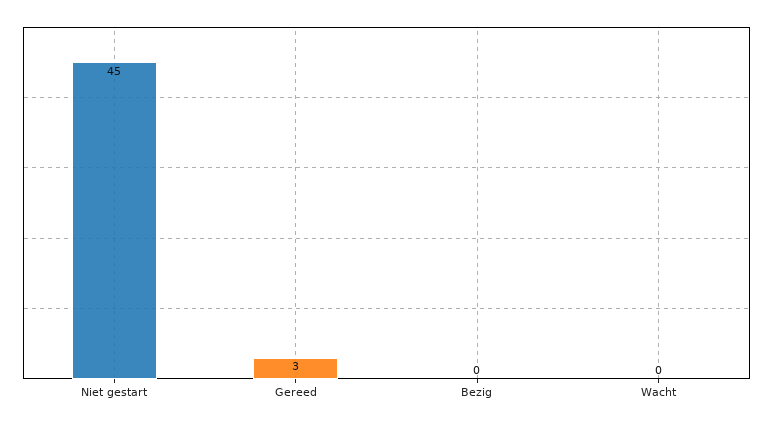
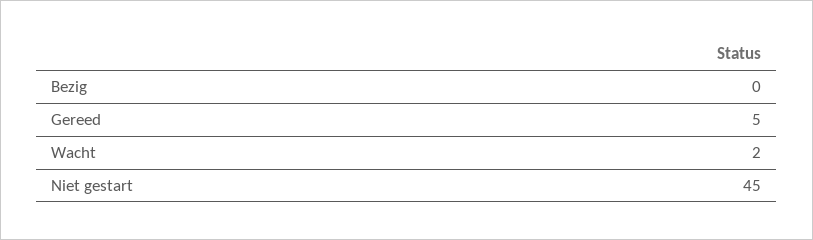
Gereed: 3 -> 5
Wacht: 0 -> 2

